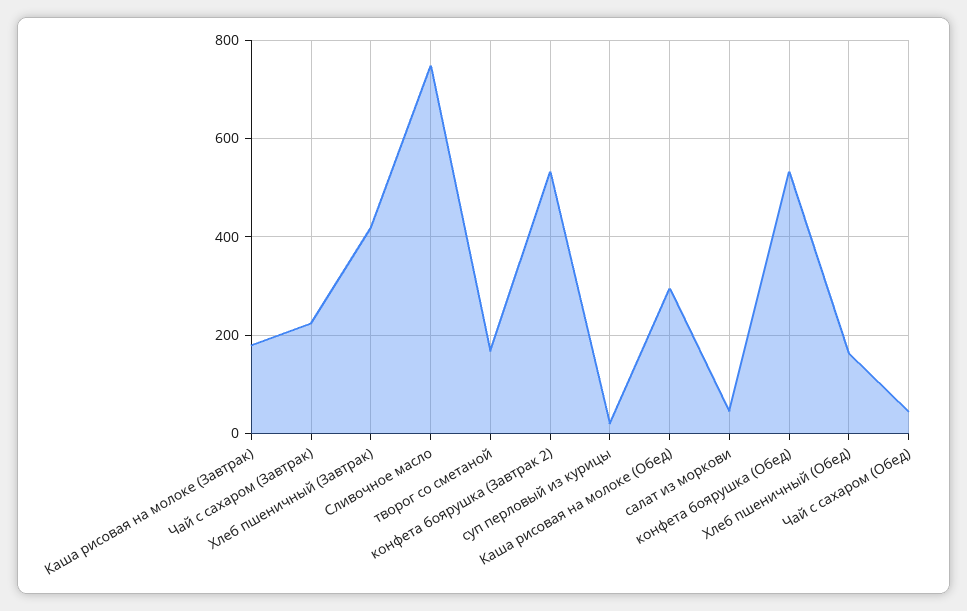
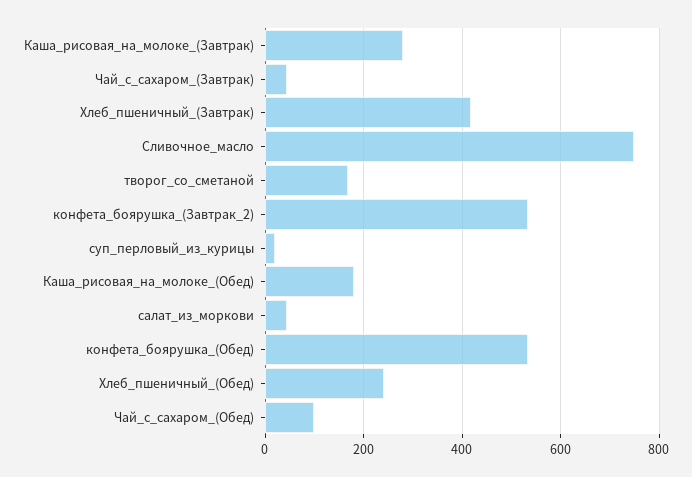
Каша рисовая на молоке (Завтрак): 180 -> 280
Чай с сахаром (Завтрак): 220 -> 40
Каша рисовая на молоке (Обед): 300 -> 180
Хлеб пшеничный (Обед): 160 -> 240
Чай с сахаром (Обед): 40 -> 100

